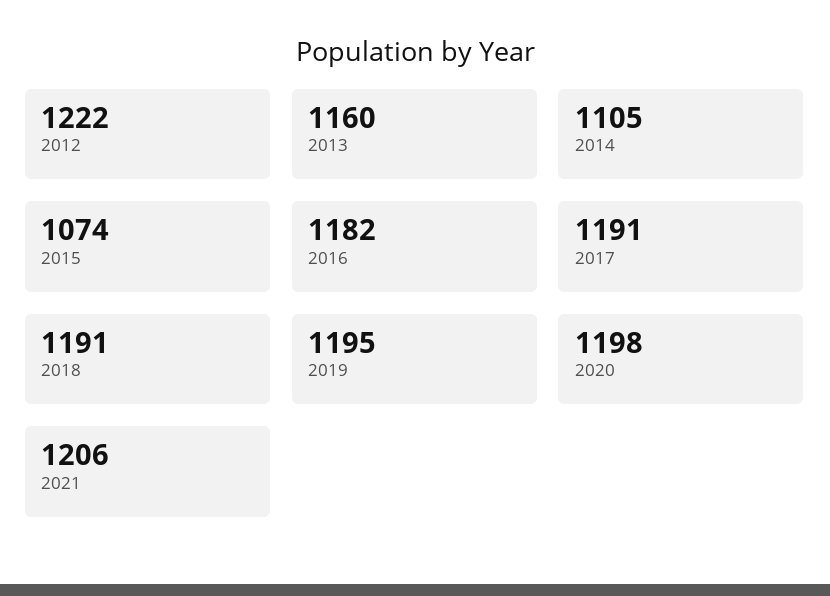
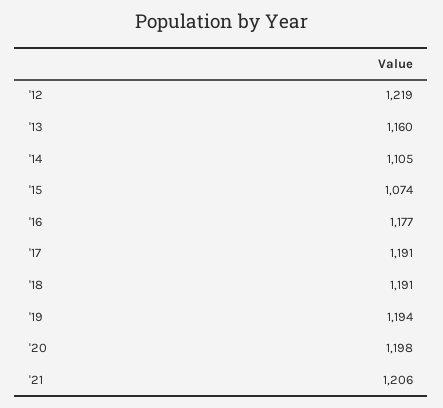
2012: 1222 -> 1219
2016: 1182 -> 1177
2019: 1195 -> 1194

